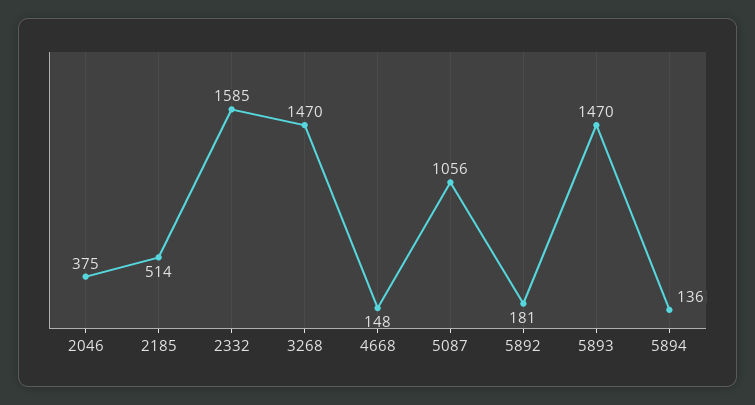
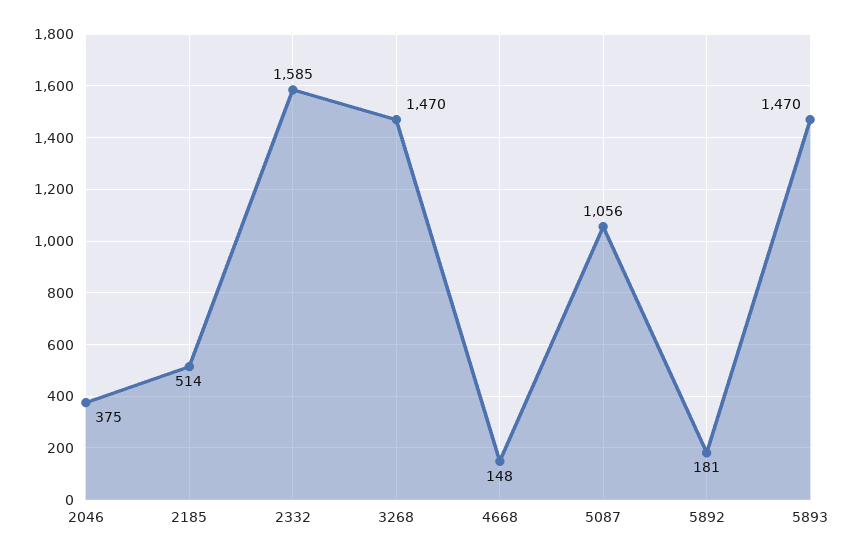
5894: 136 -> none

